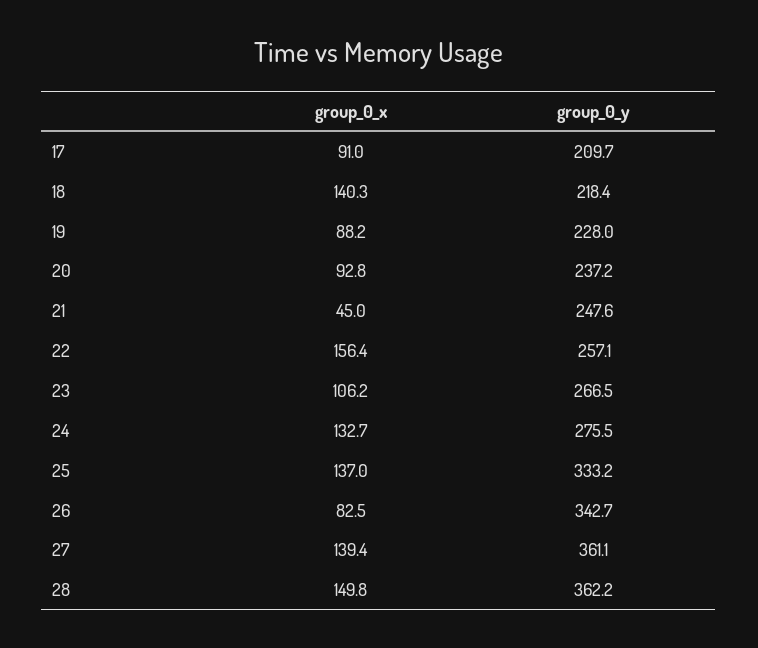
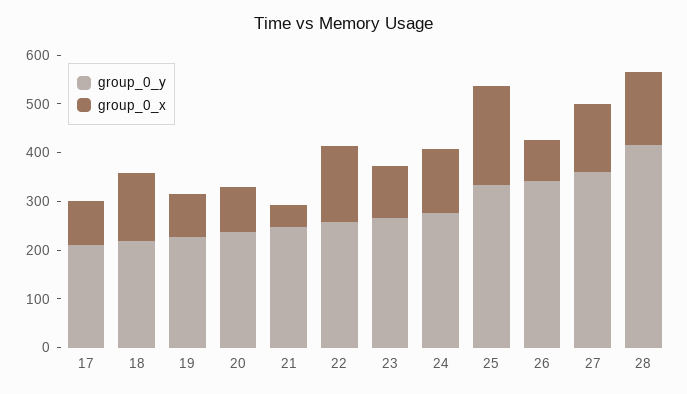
group_0_x, 25: 137 -> 200
group_0_y, 28: 362.2 -> 420

